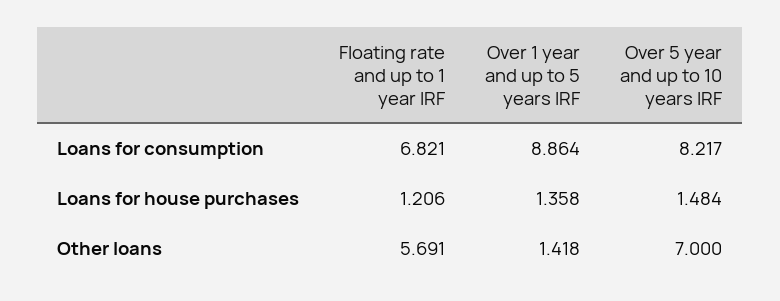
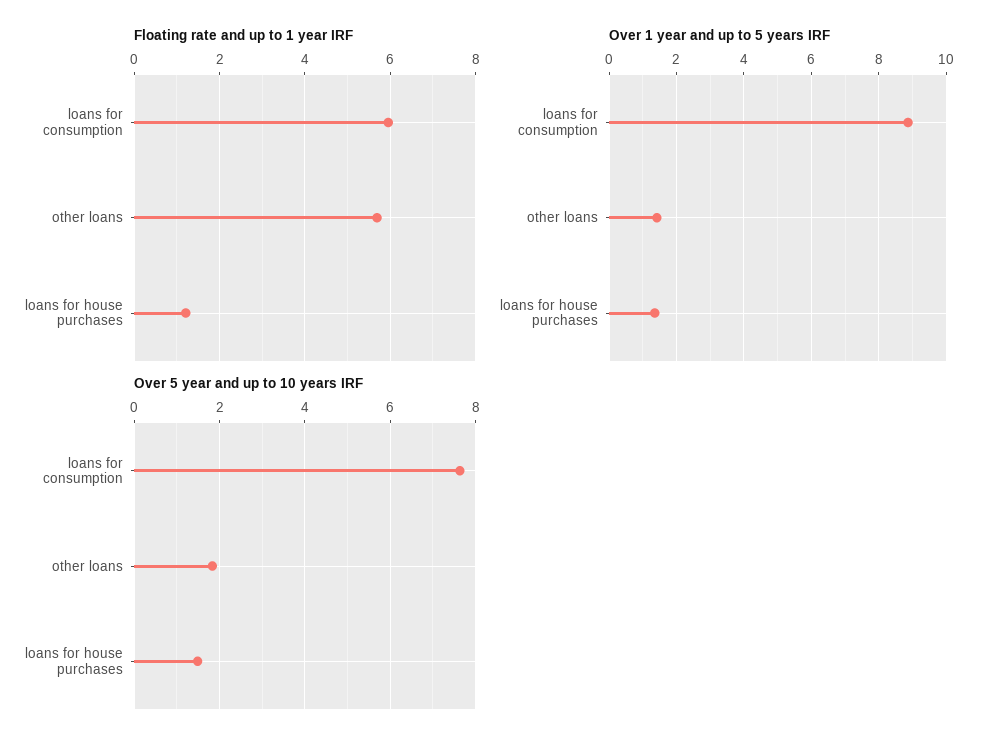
Floating rate and up to 1 year IRF, Loans for consumption: 6.821 -> 6
Over 5 year and up to 10 years IRF, Loans for consumption: 8.217 -> 7.6
Over 5 year and up to 10 years IRF, Other loans: 7 -> 1.8

